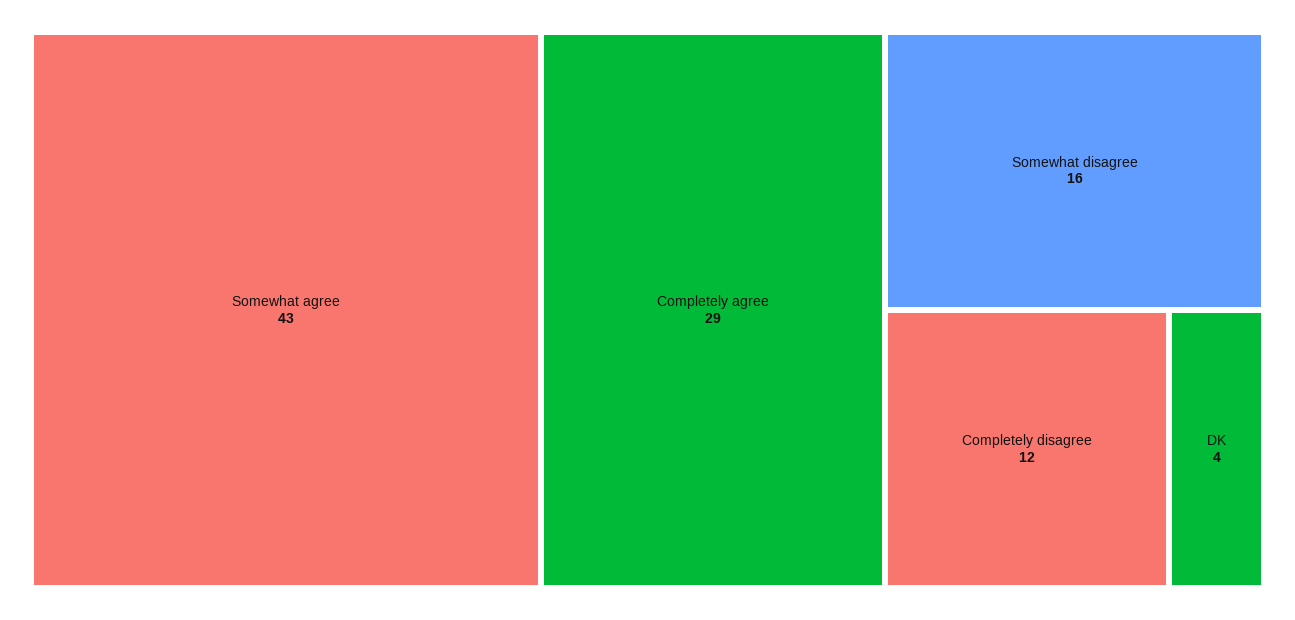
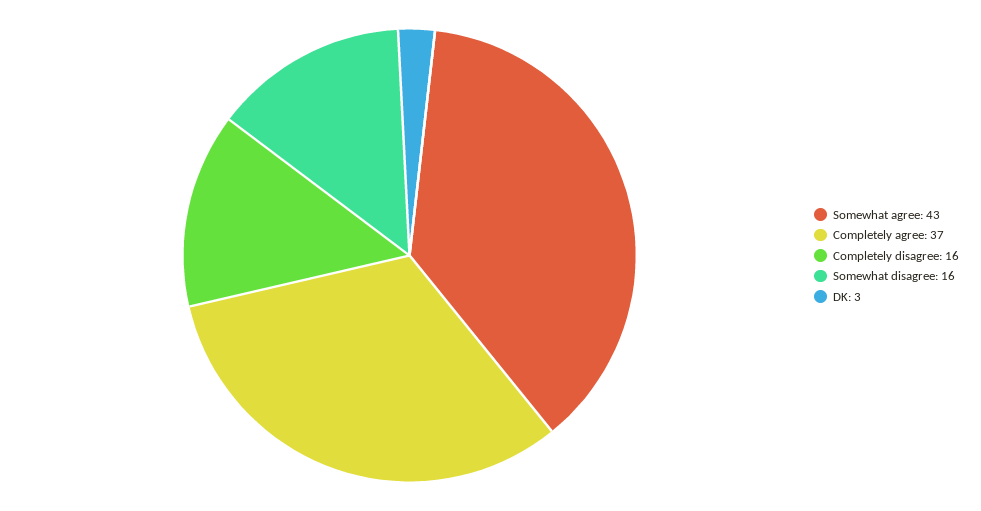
Completely agree: 29 -> 37
Completely disagree: 12 -> 16
DK: 4 -> 3

